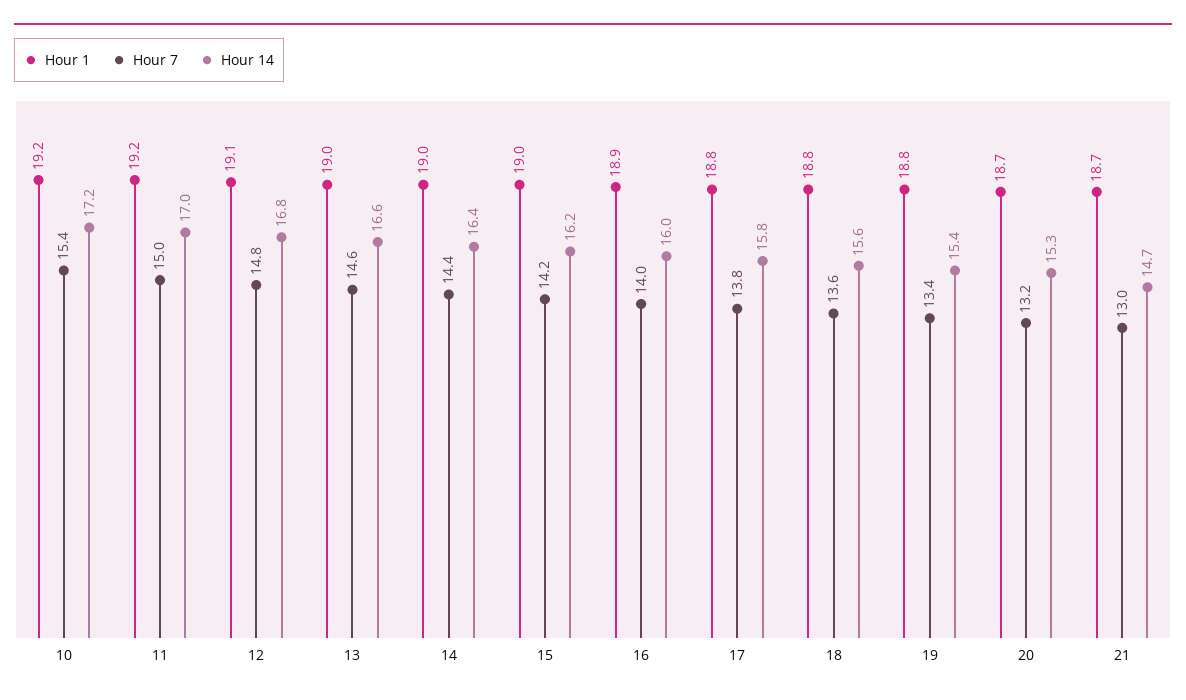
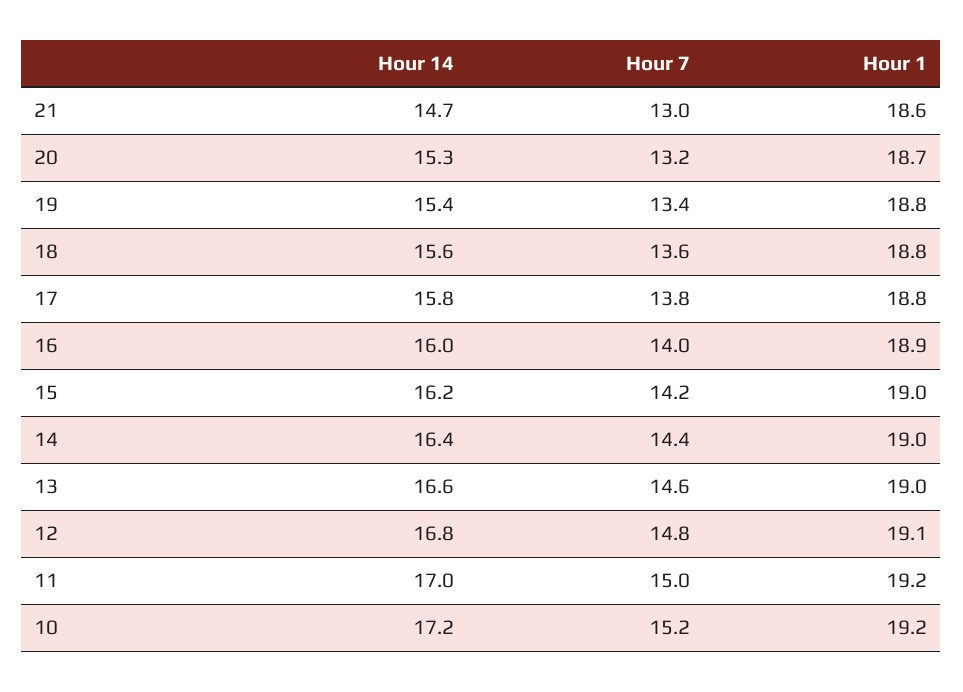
Hour 7, 10: 15.4 -> 15.2
Hour 1, 21: 18.7 -> 18.6

